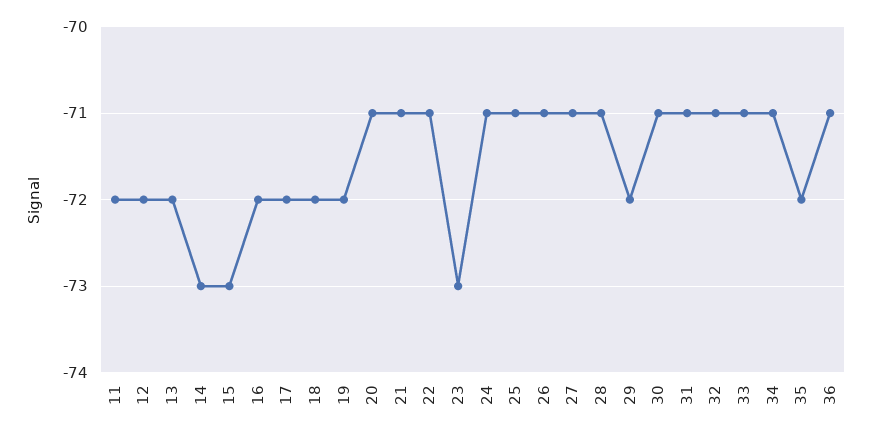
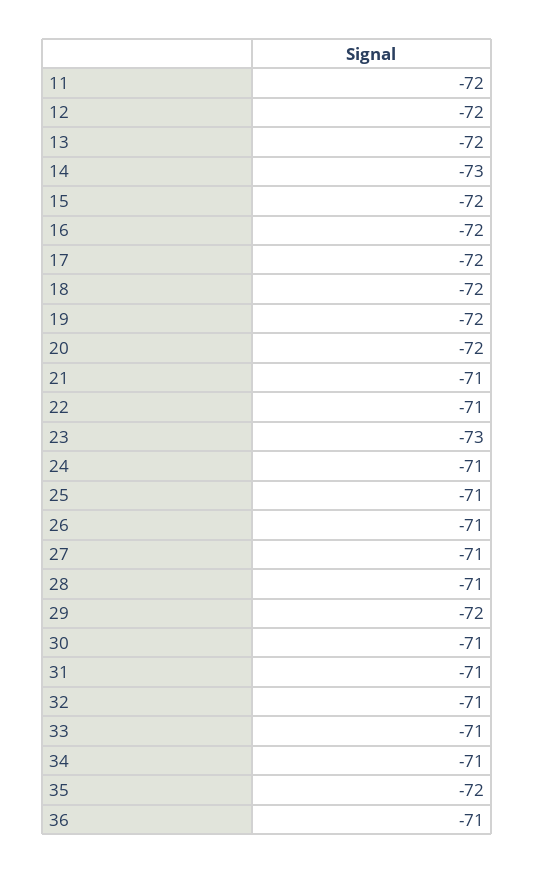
15: -73 -> -72
20: -71 -> -72

